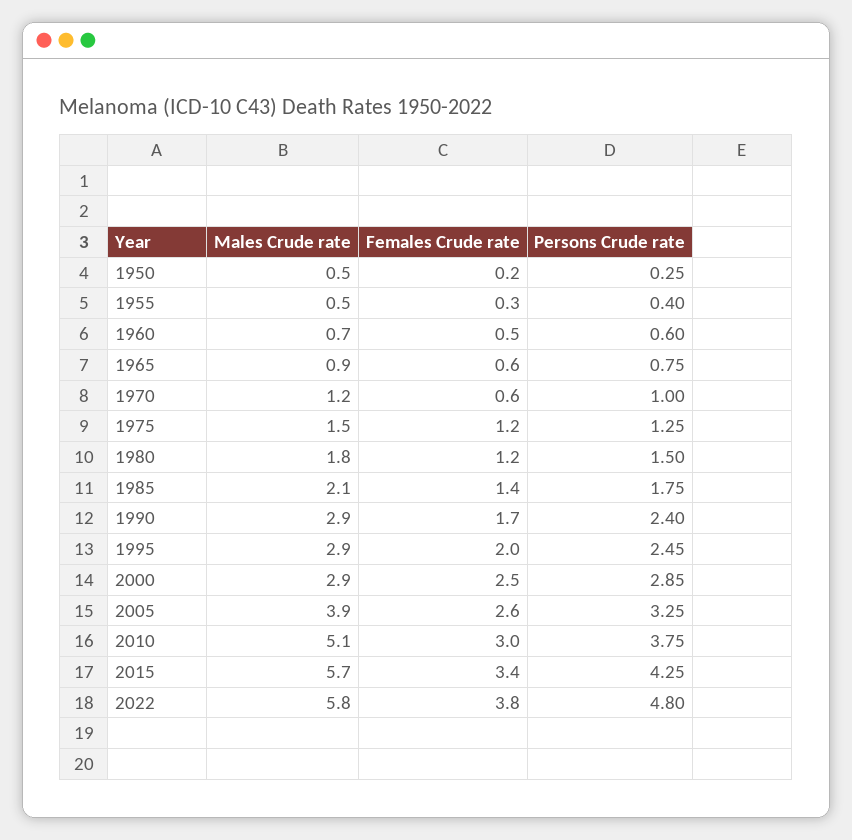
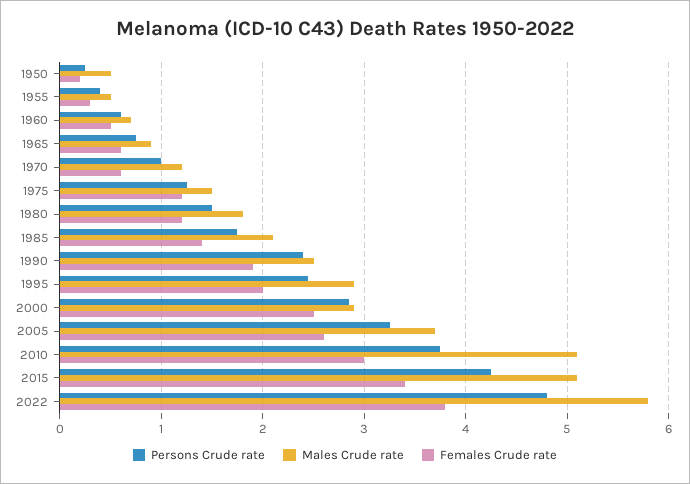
Males Crude rate, 1990: 2.9 -> 2.5
Females Crude rate, 1990: 1.7 -> 1.9
Males Crude rate, 2005: 3.9 -> 3.7
Males Crude rate, 2015: 5.7 -> 5.1

